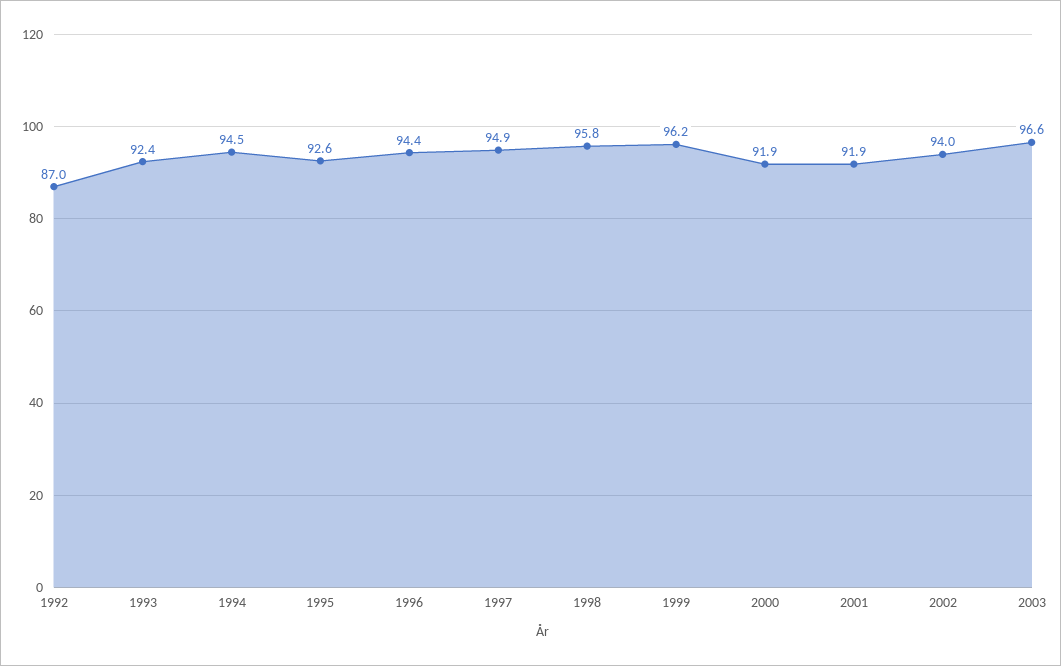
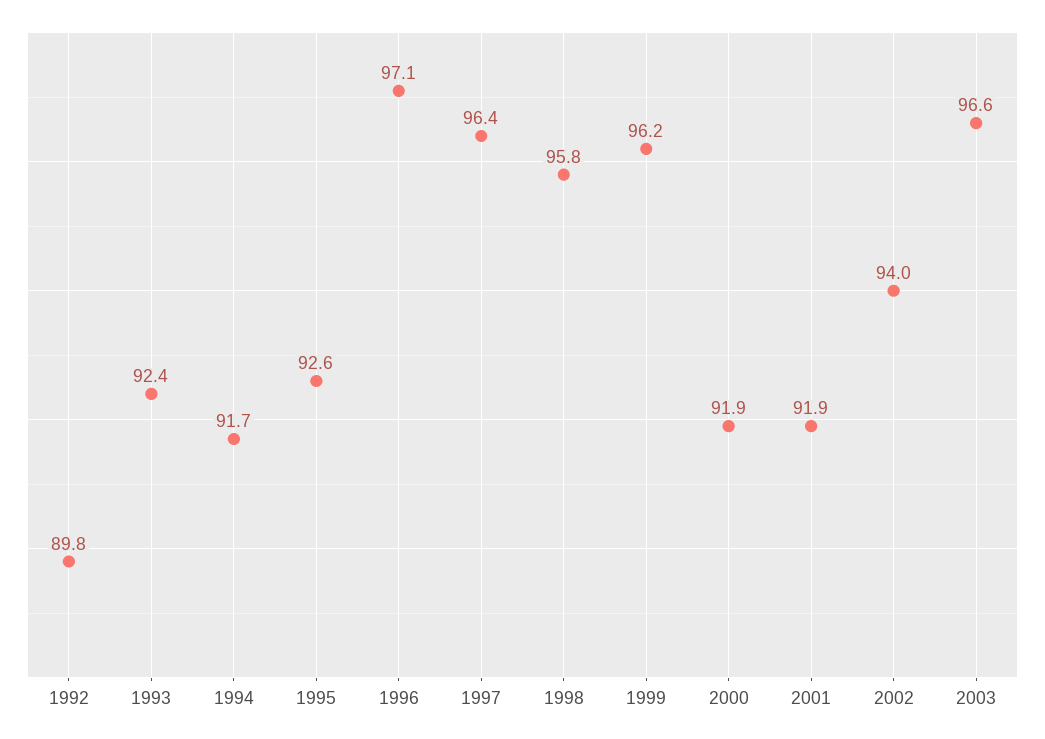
1992: 87 -> 89.8
1994: 94.5 -> 91.7
1996: 94.4 -> 97.1
1997: 94.9 -> 96.4

